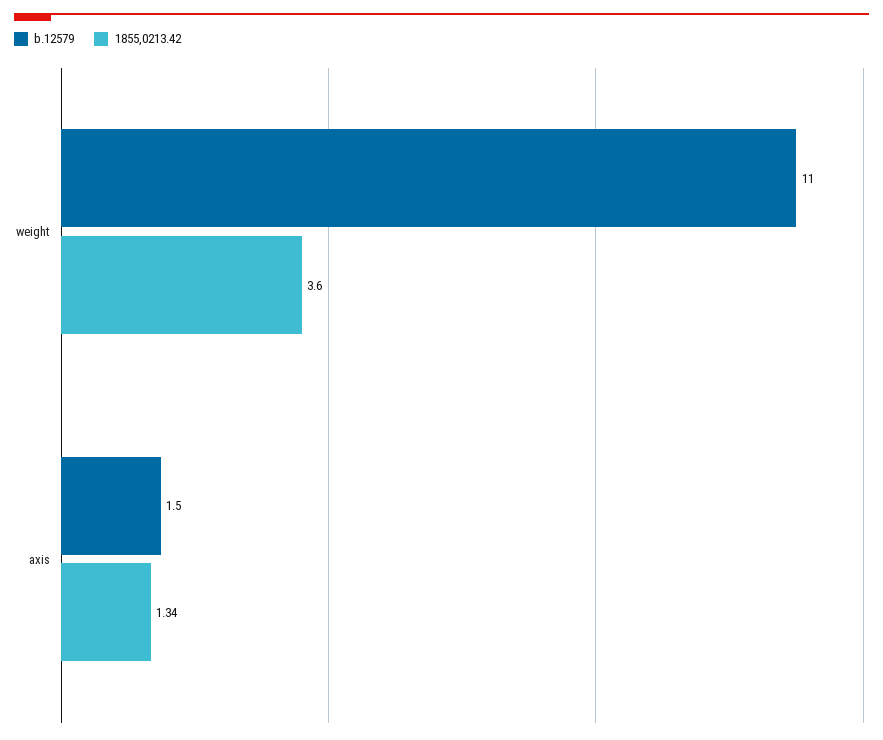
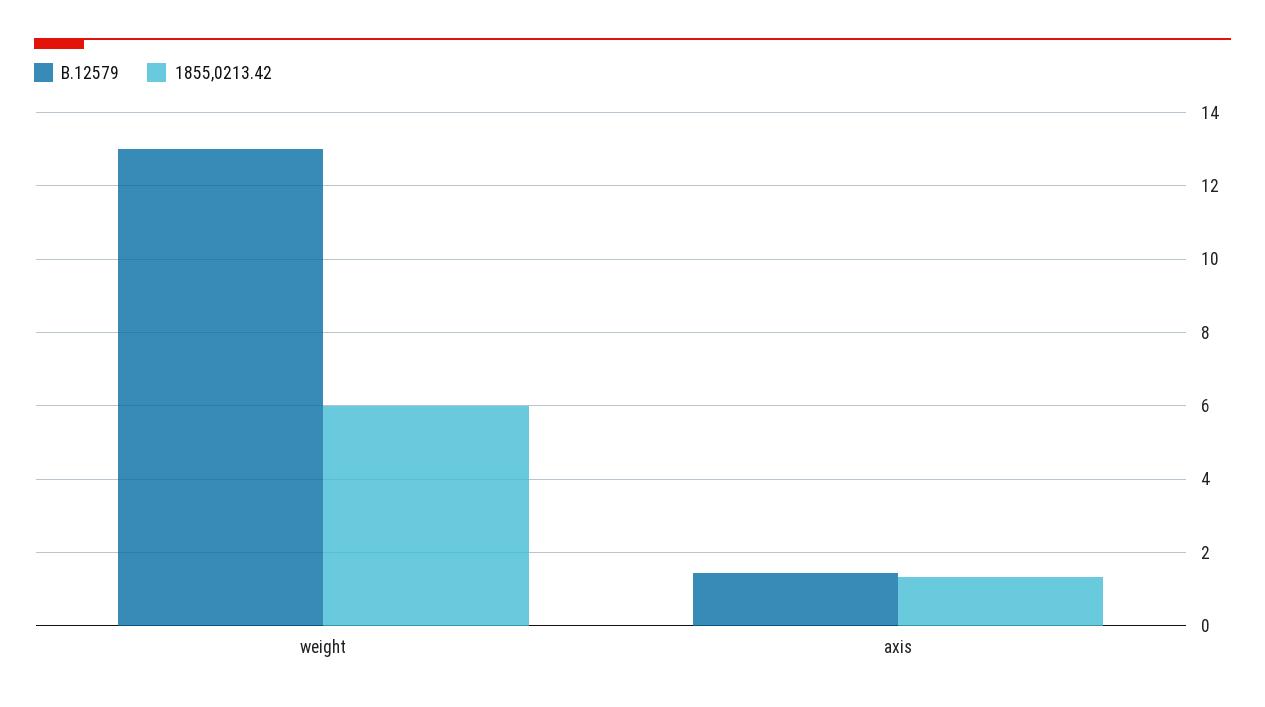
b.12579, weight: 11 -> 13
1855,0213.42, weight: 3.6 -> 6

